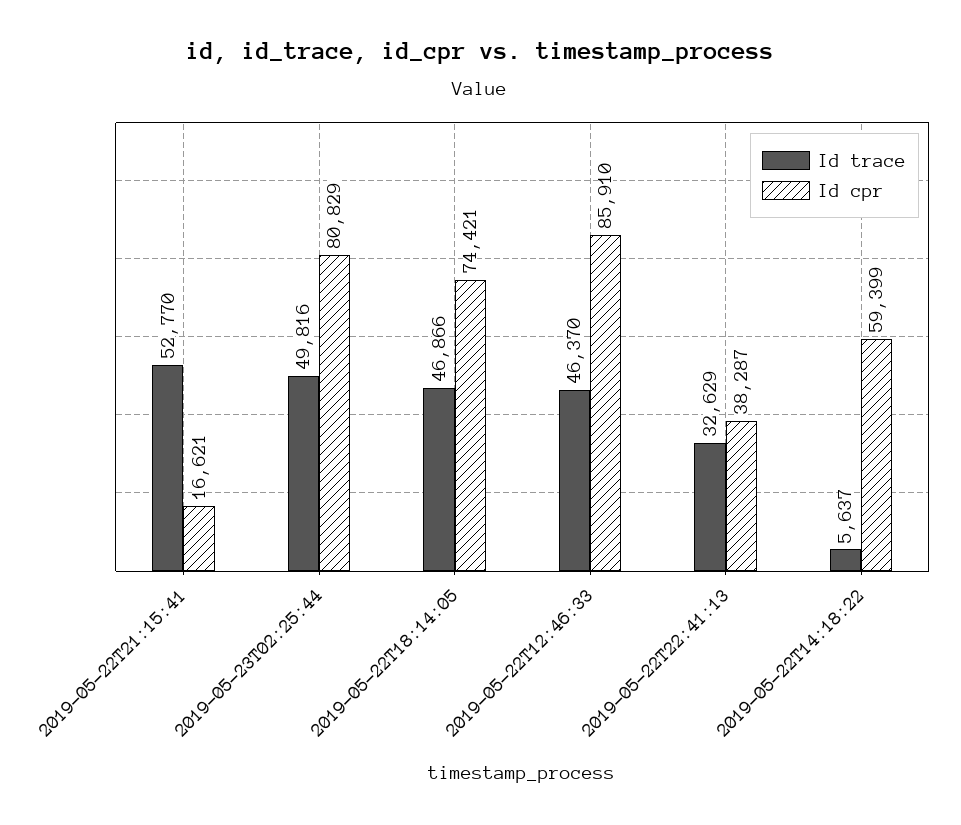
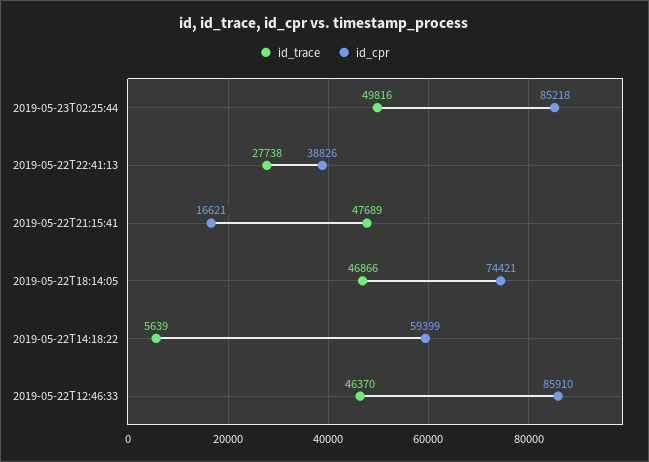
Id trace, 2019-05-22T21:15:41: 52770 -> 47689
Id cpr, 2019-05-23T02:25:44: 80829 -> 85218
Id trace, 2019-05-22T22:41:13: 32629 -> 27738
Id cpr, 2019-05-22T22:41:13: 38287 -> 38826
Id trace, 2019-05-22T14:18:22: 5637 -> 5639

